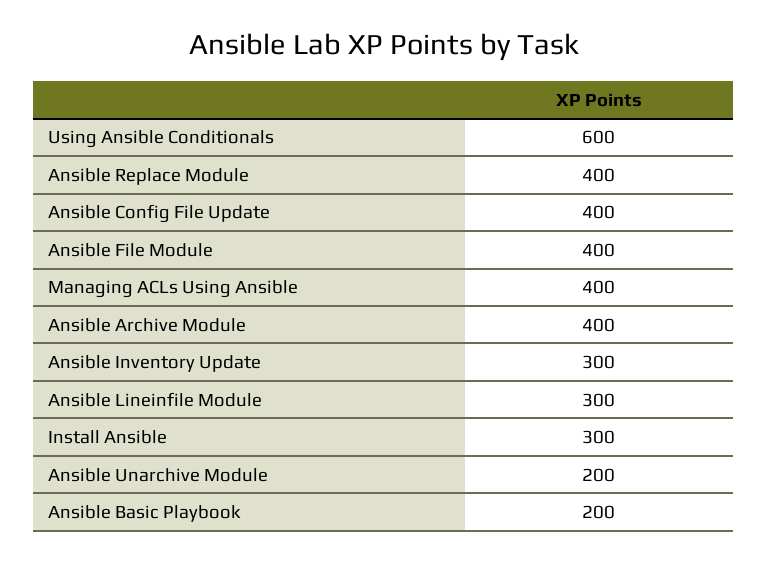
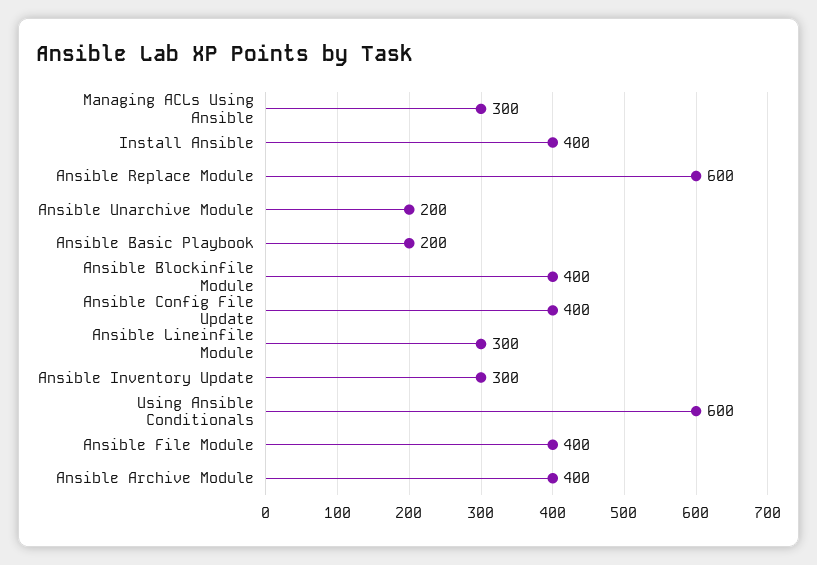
Ansible Replace Module: 400 -> 600
Managing ACLs Using Ansible: 400 -> 300
Install Ansible: 300 -> 400
Ansible Blockinfile Module: none -> 400

